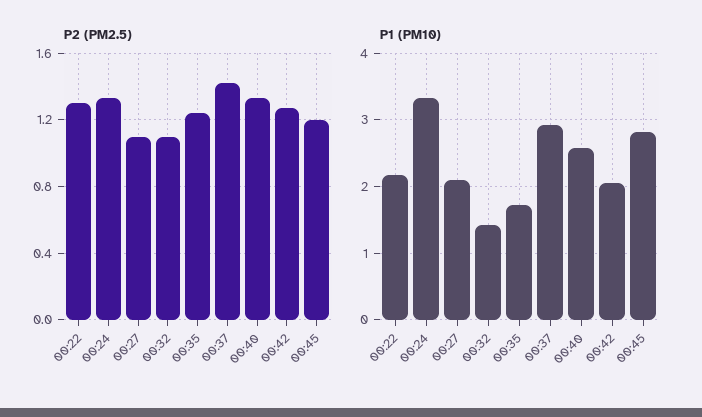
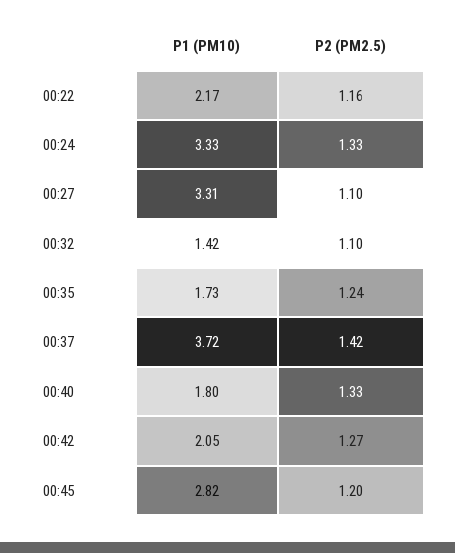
P2 (PM2.5), 00:22: 1.3 -> 1.16
P1 (PM10), 00:27: 2.1 -> 3.31
P1 (PM10), 00:37: 2.9 -> 3.72
P1 (PM10), 00:40: 2.6 -> 1.8

